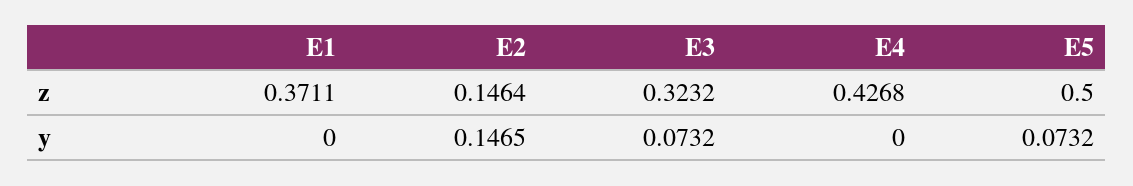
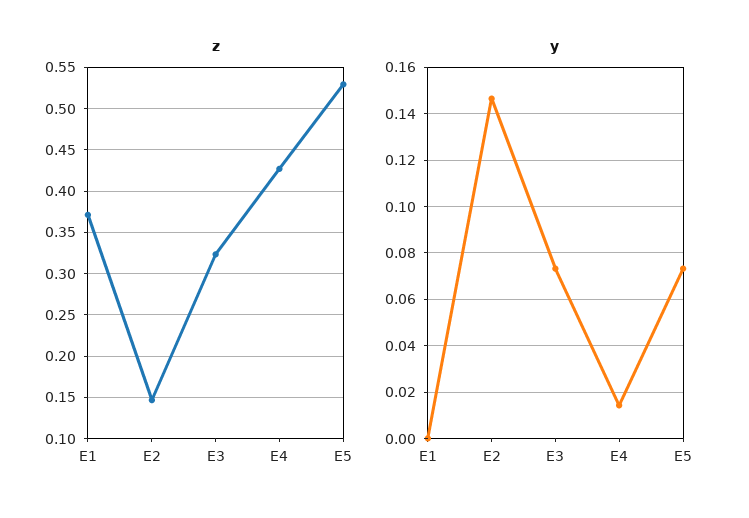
z, E5: 0.5 -> 0.53
y, E4: 0 -> 0.015

